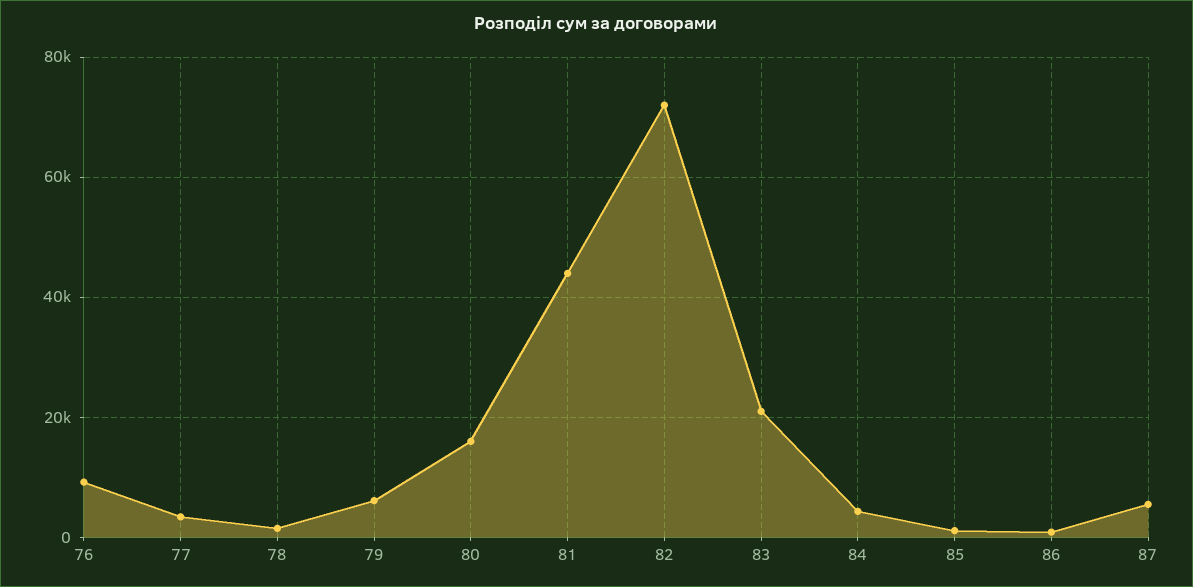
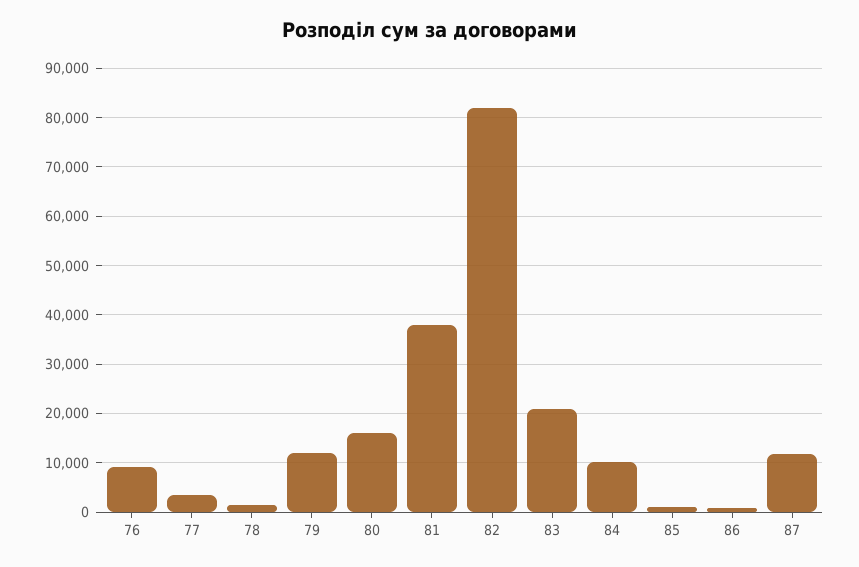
79: 6000 -> 12000
81: 44000 -> 38000
82: 72000 -> 82000
84: 4000 -> 10000
87: 6000 -> 12000

